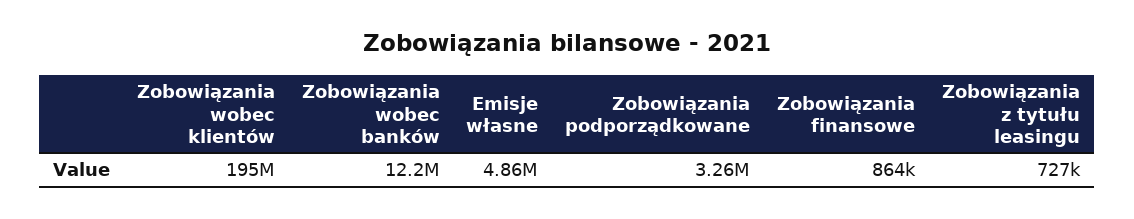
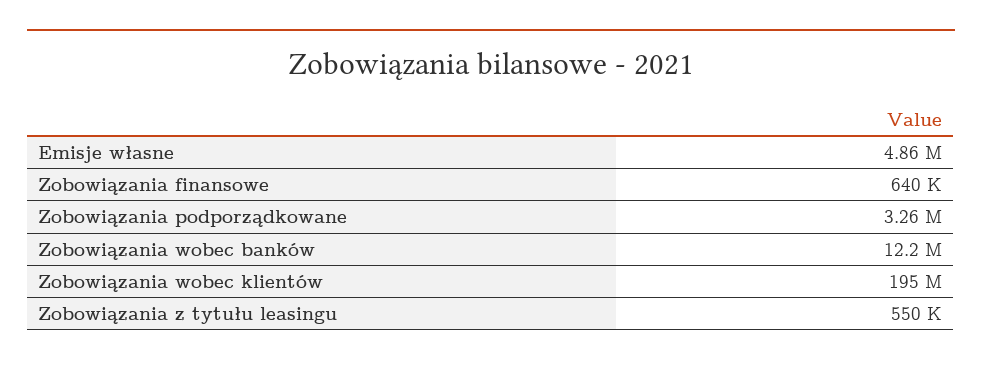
Zobowiązania finansowe: 864000 -> 640000
Zobowiązania z tytułu leasingu: 727000 -> 550000

